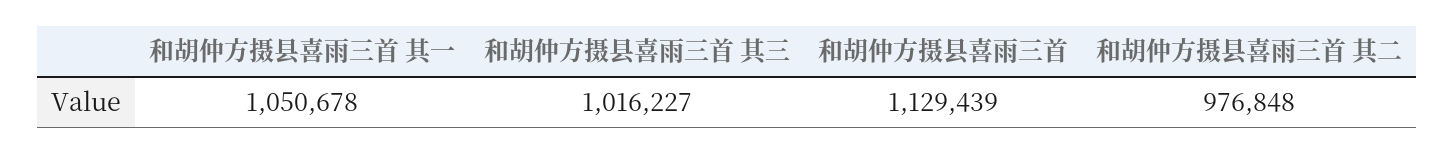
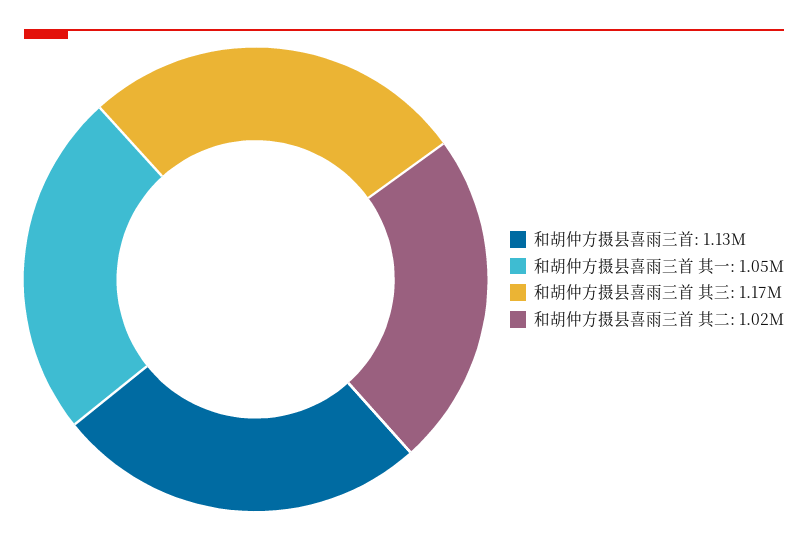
和胡仲方摄县喜雨三首 其三: 1016227 -> 1170000
和胡仲方摄县喜雨三首 其二: 976848 -> 1020000

